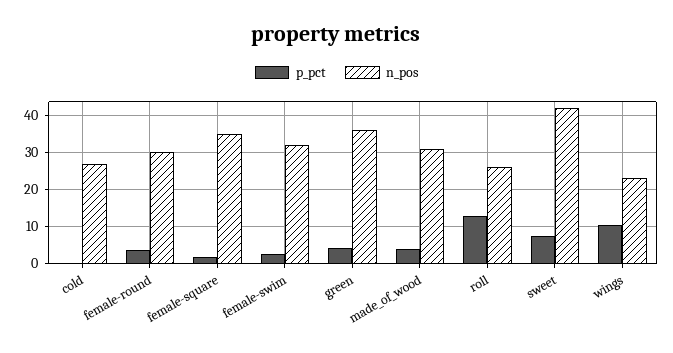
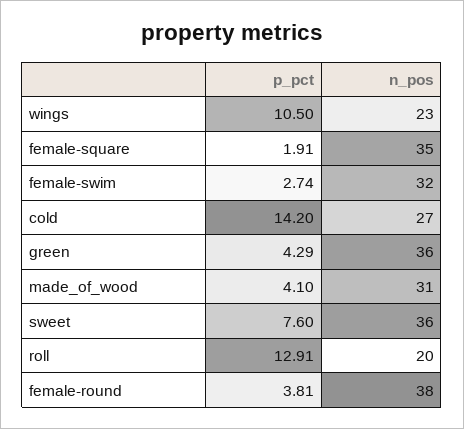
p_pct, cold: 0 -> 14.2
n_pos, female-round: 30 -> 38
n_pos, roll: 26 -> 20
n_pos, sweet: 42 -> 36

